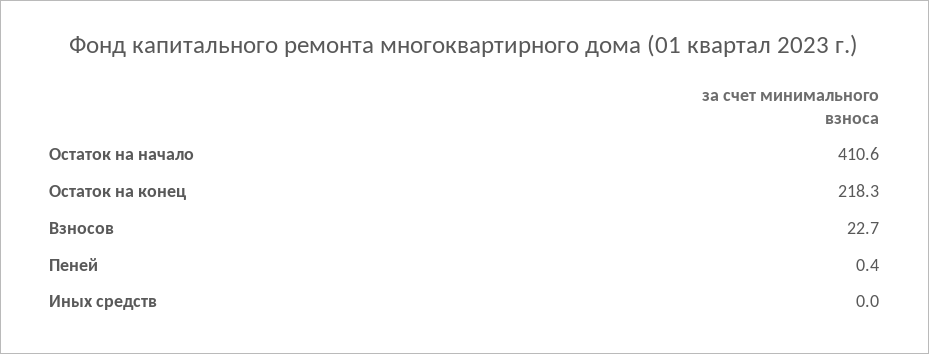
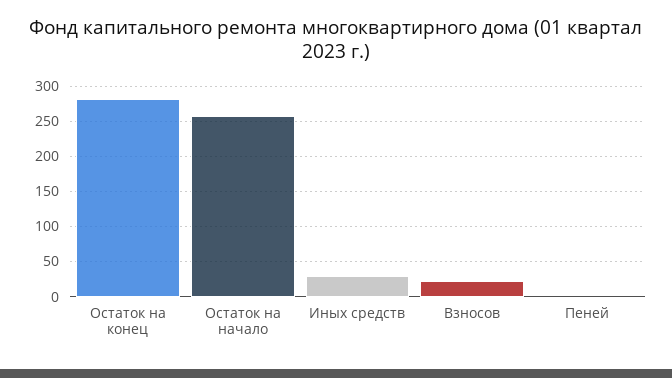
Остаток на начало: 410.6 -> 260
Остаток на конец: 218.3 -> 280
Иных средств: 0 -> 30

